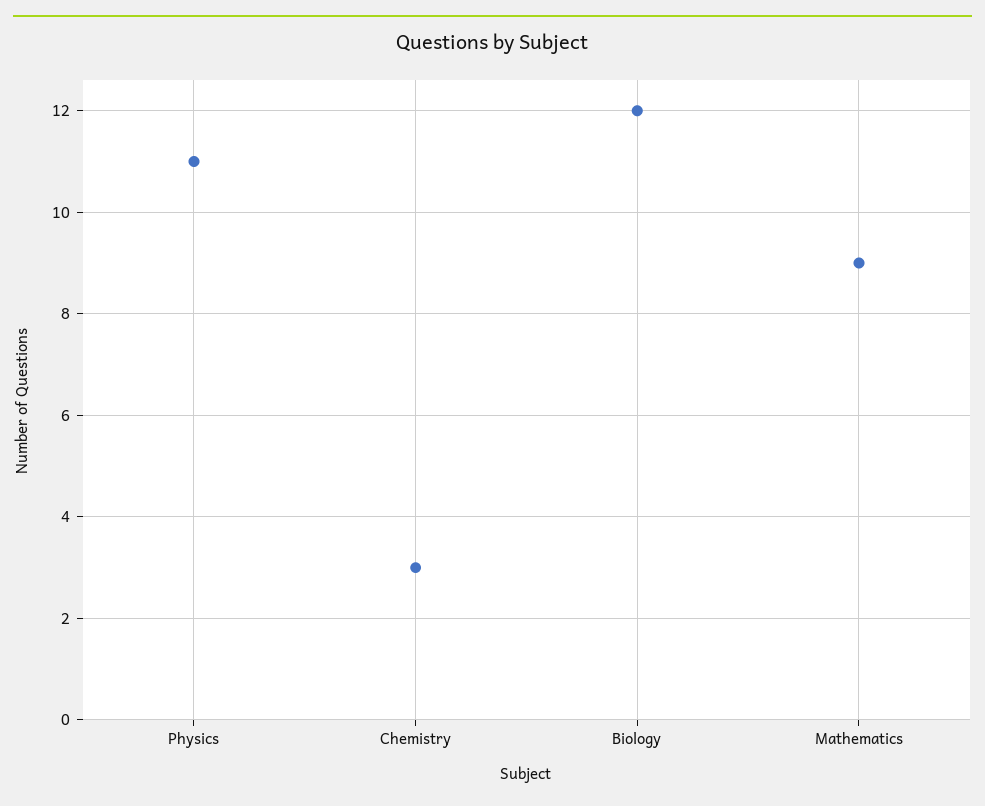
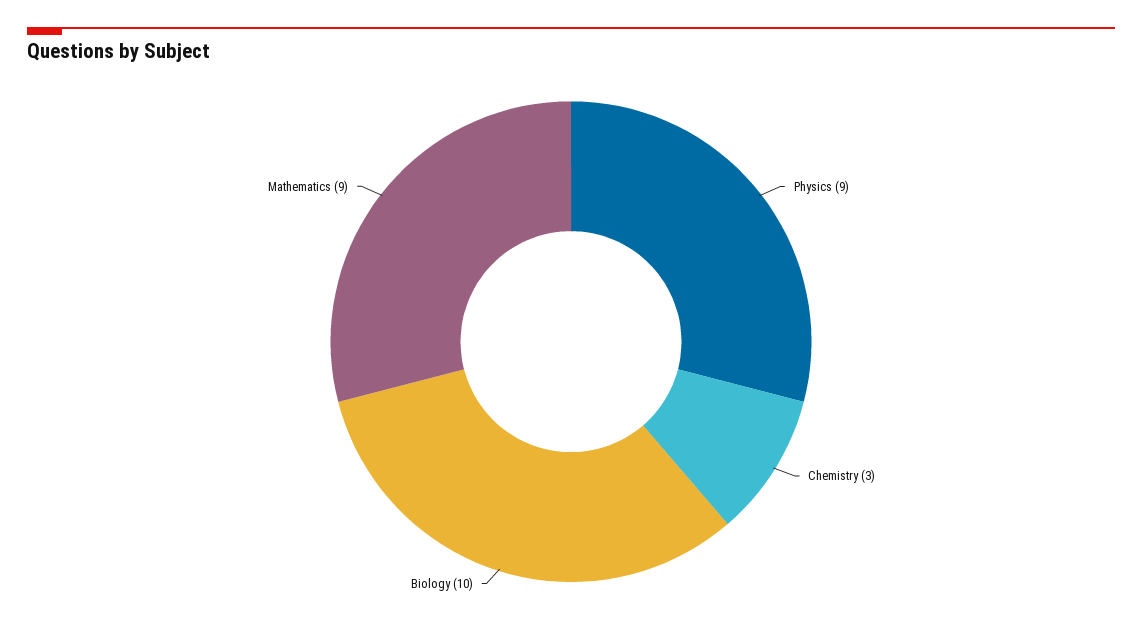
Physics: 11 -> 9
Biology: 12 -> 10

